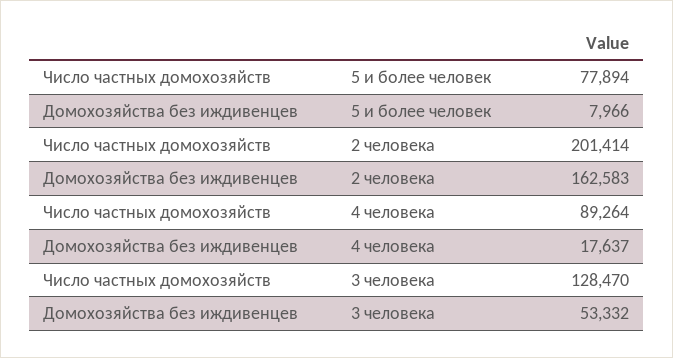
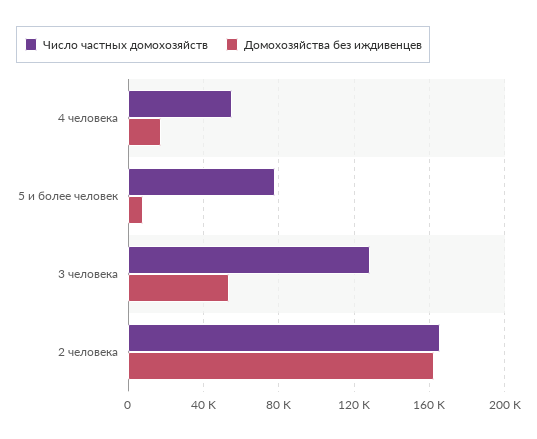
Число частных домохозяйств, 2 человека: 201414 -> 165000
Число частных домохозяйств, 4 человека: 89264 -> 55000

